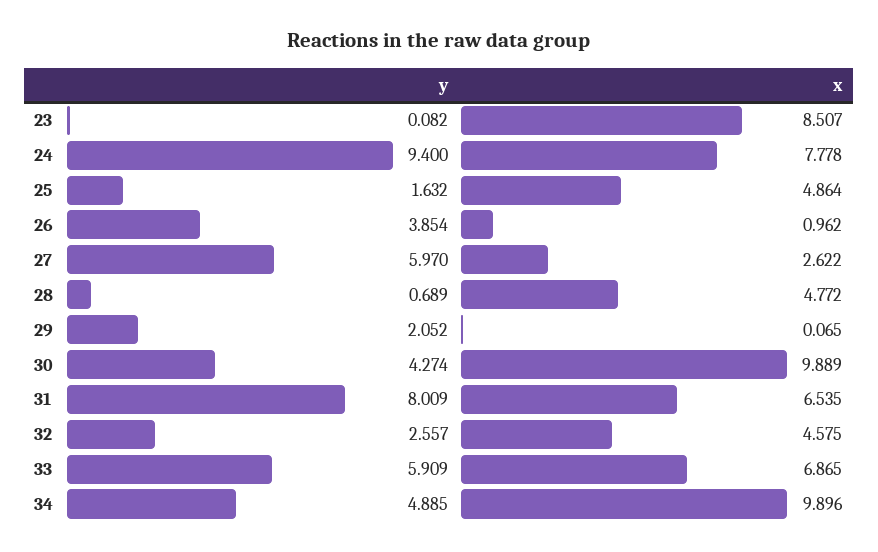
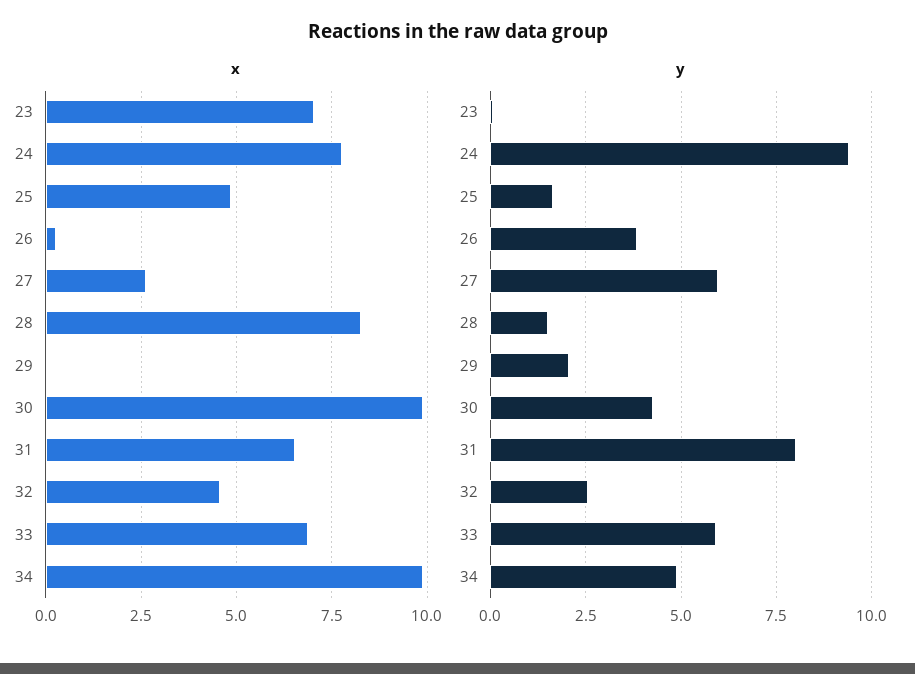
x, 23: 8.507 -> 7
x, 26: 0.962 -> 0.25
y, 28: 0.689 -> 1.5
x, 28: 4.772 -> 8.25

